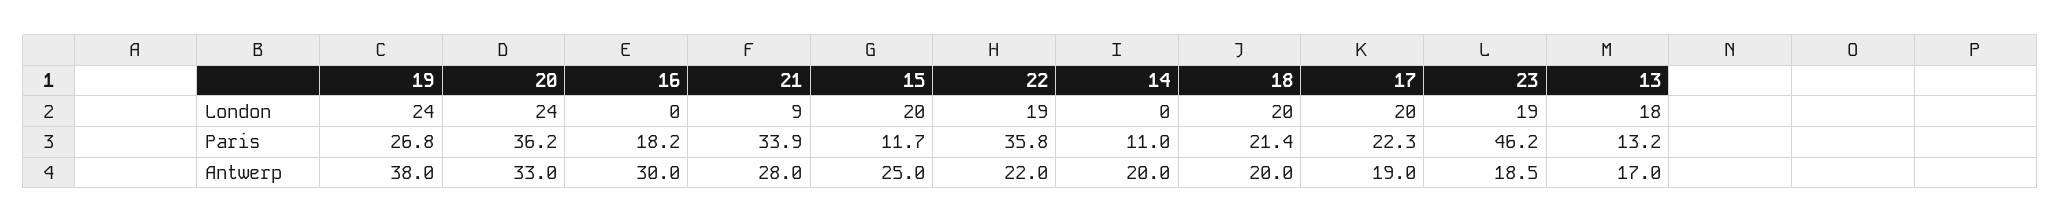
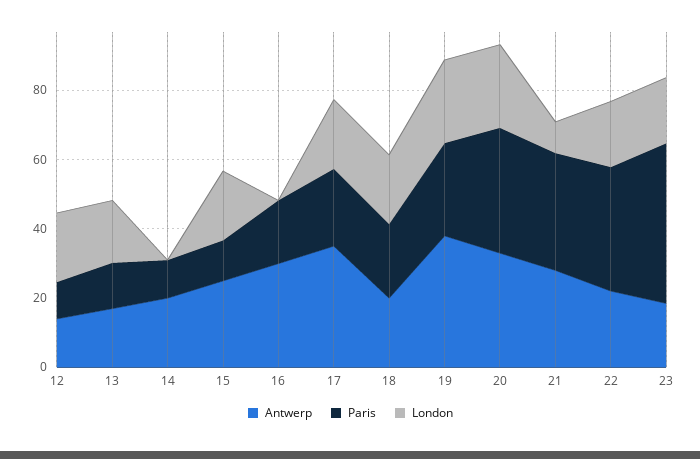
Antwerp, 17: 19 -> 35
Antwerp, 12: none -> 15
Paris, 12: none -> 10
London, 12: none -> 20

